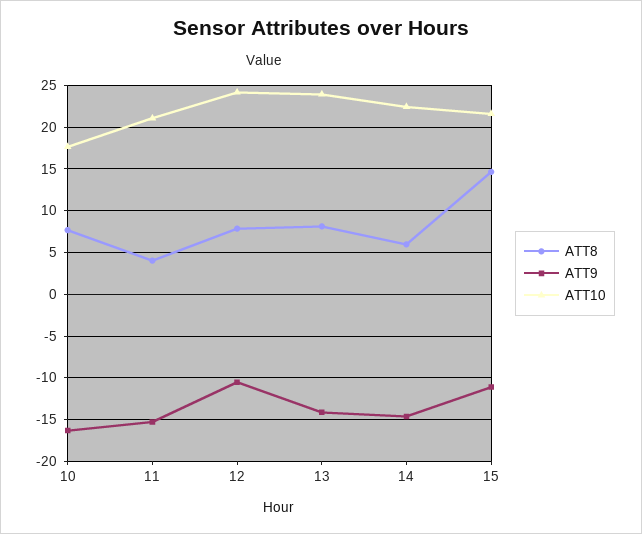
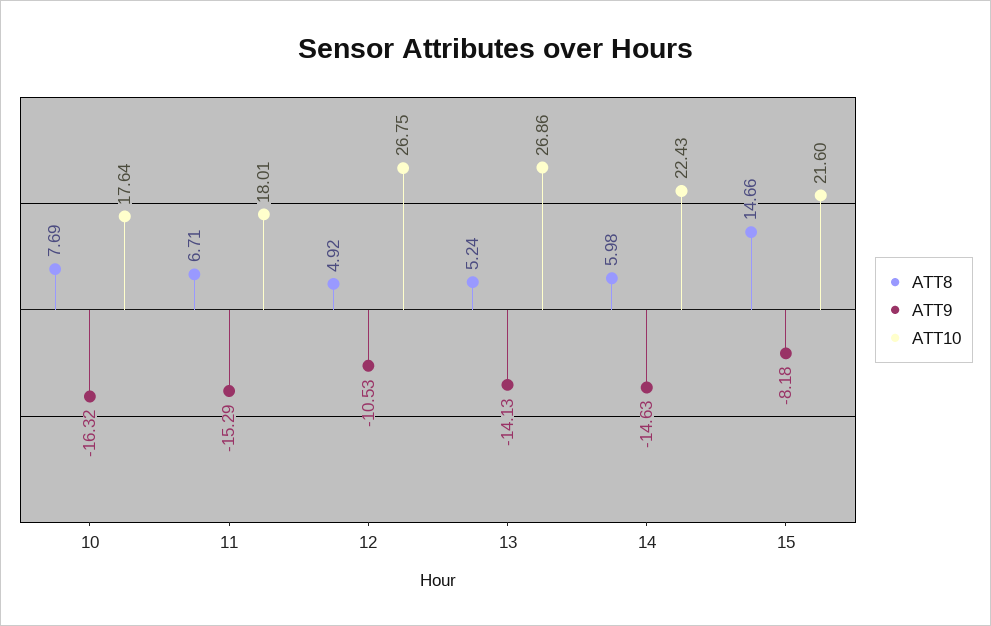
ATT8, 11: 4 -> 6.71
ATT10, 11: 21 -> 18.01
ATT8, 12: 8 -> 4.92
ATT10, 12: 24 -> 26.75
ATT8, 13: 8 -> 5.24
ATT10, 13: 24 -> 26.86
ATT9, 15: -11 -> -8.18

